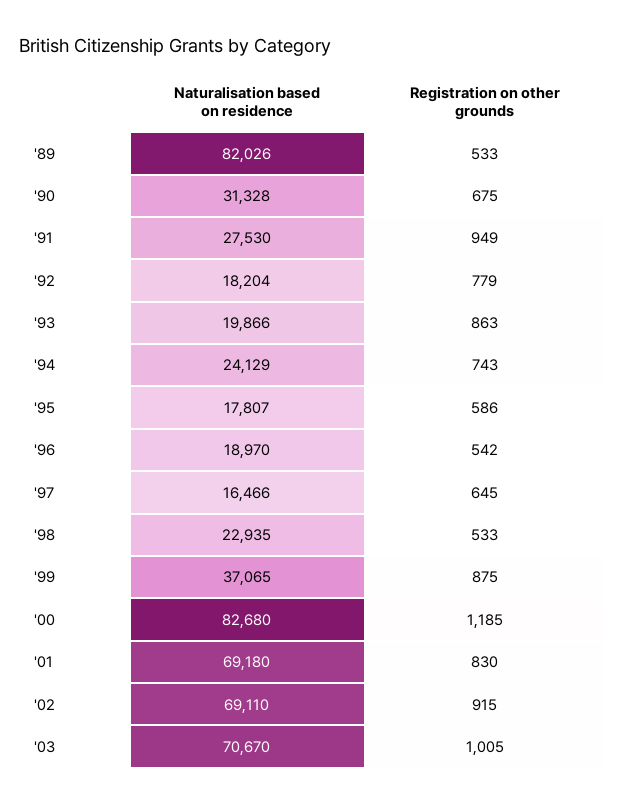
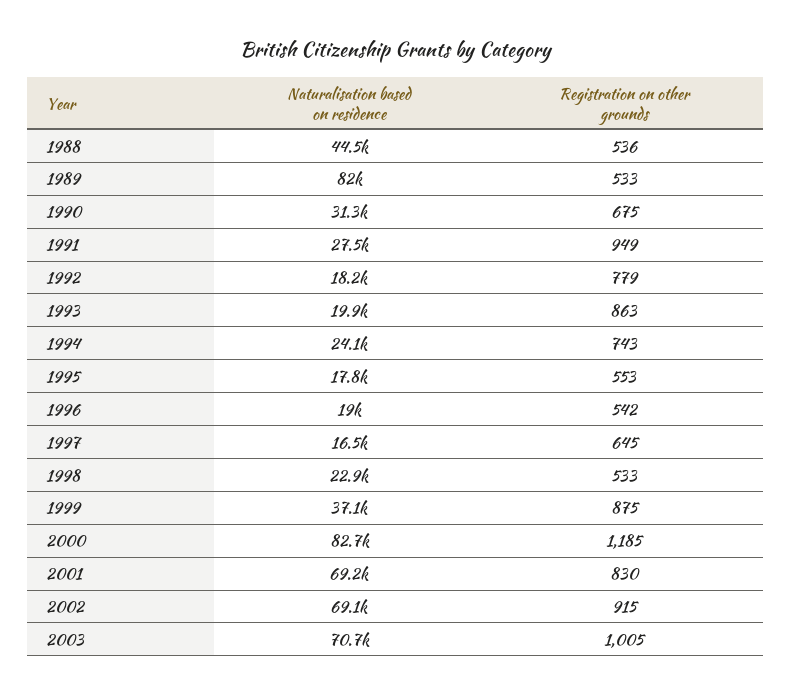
Registration on other grounds, '95: 586 -> 553
Naturalisation based on residence, 1988: none -> 44500
Registration on other grounds, 1988: none -> 536

